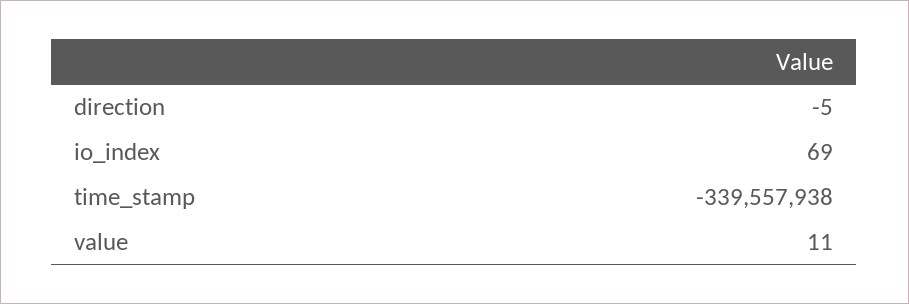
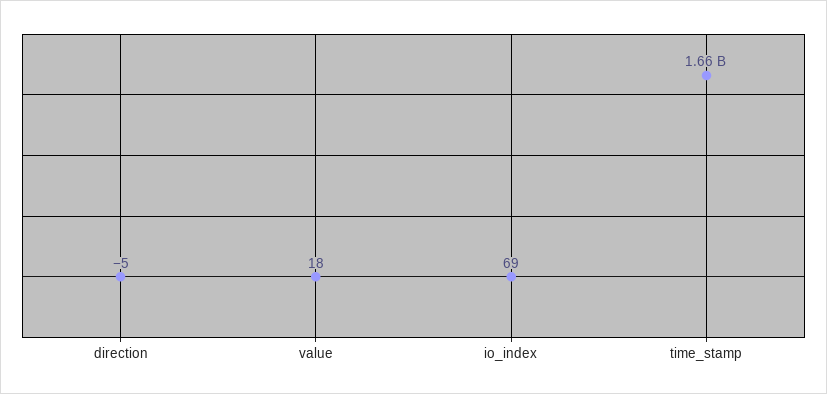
time_stamp: -339557938 -> 1660000000
value: 11 -> 18

